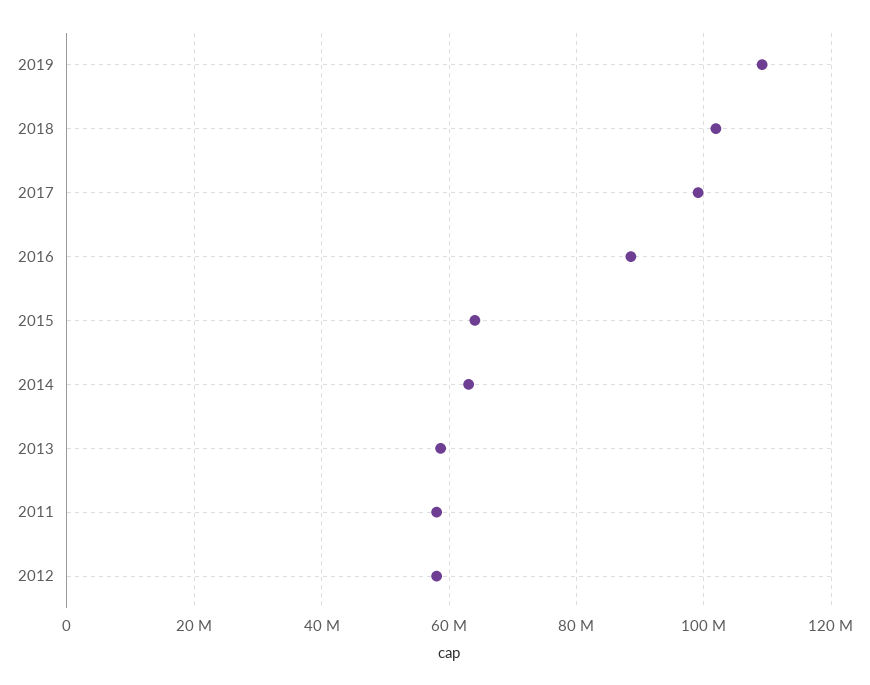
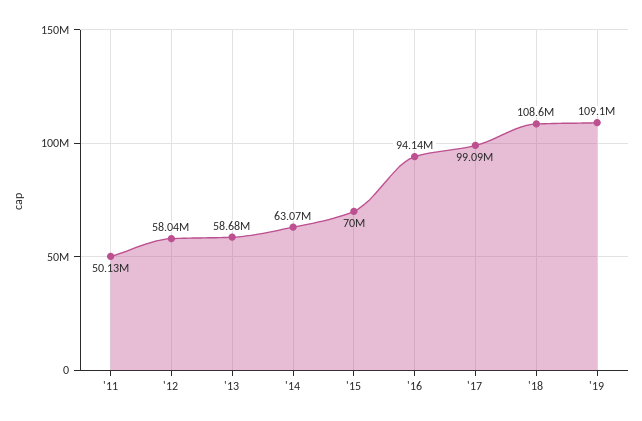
2018: 102000000 -> 108600000
2016: 88000000 -> 94140000
2015: 64000000 -> 70000000
2011: 58000000 -> 50130000

